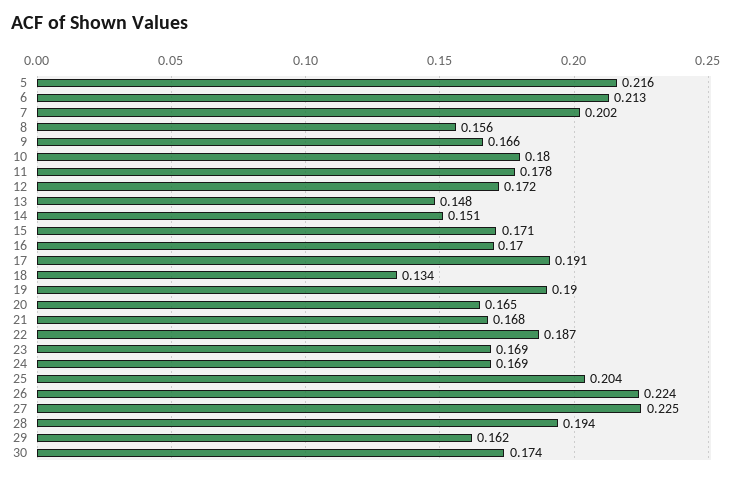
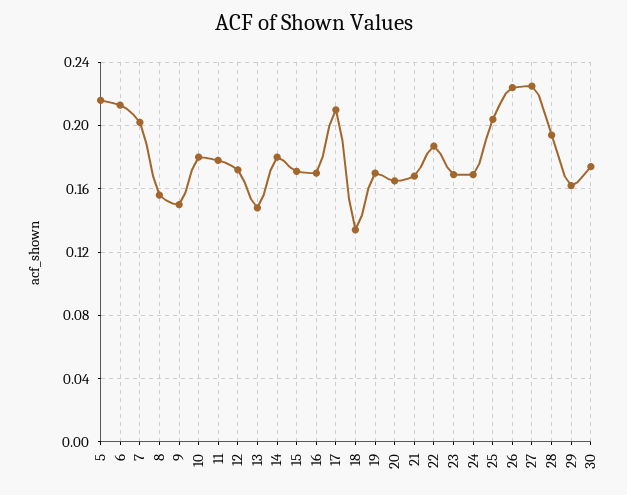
9: 0.166 -> 0.15
14: 0.151 -> 0.18
17: 0.191 -> 0.21
19: 0.19 -> 0.17

